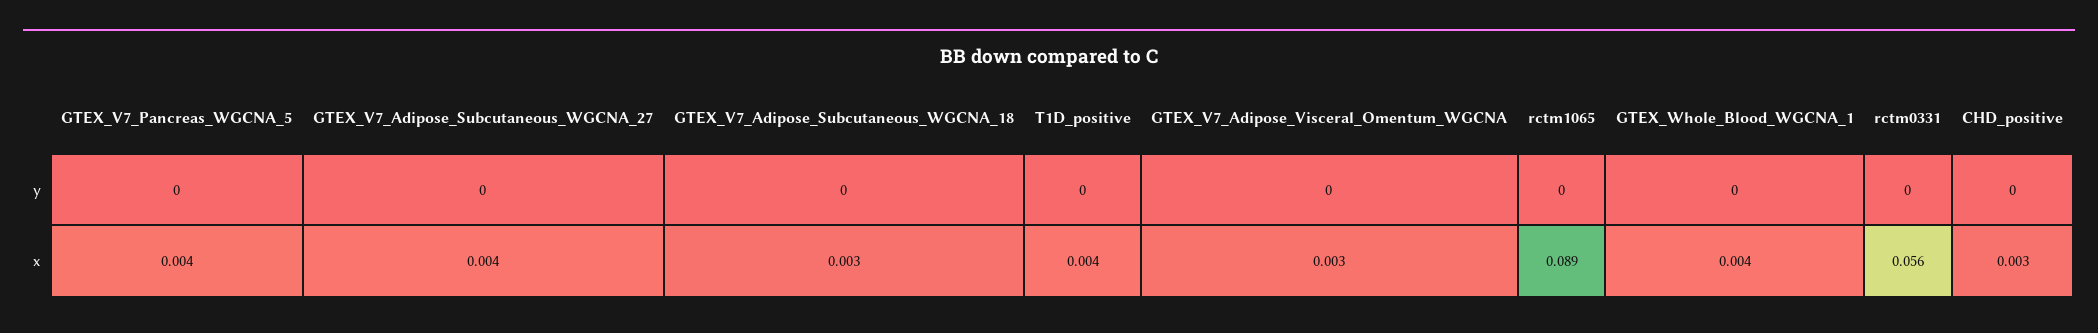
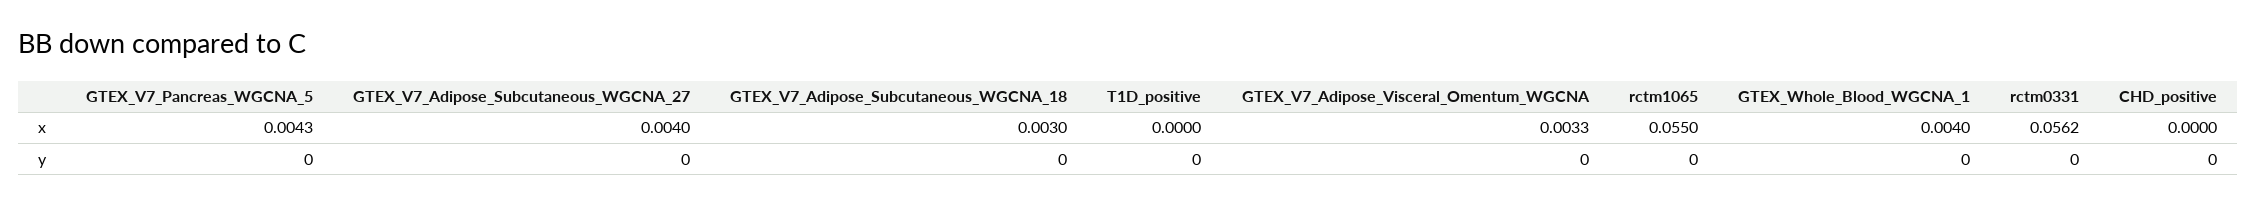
T1D_positive, x: 0.004 -> 0
rctm1065, x: 0.089 -> 0.055
CHD_positive, x: 0.003 -> 0

